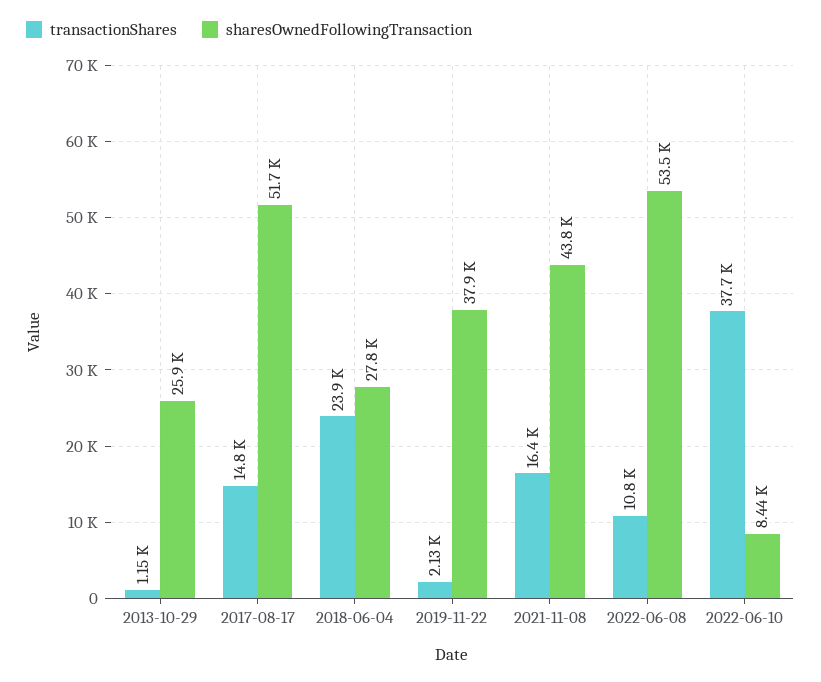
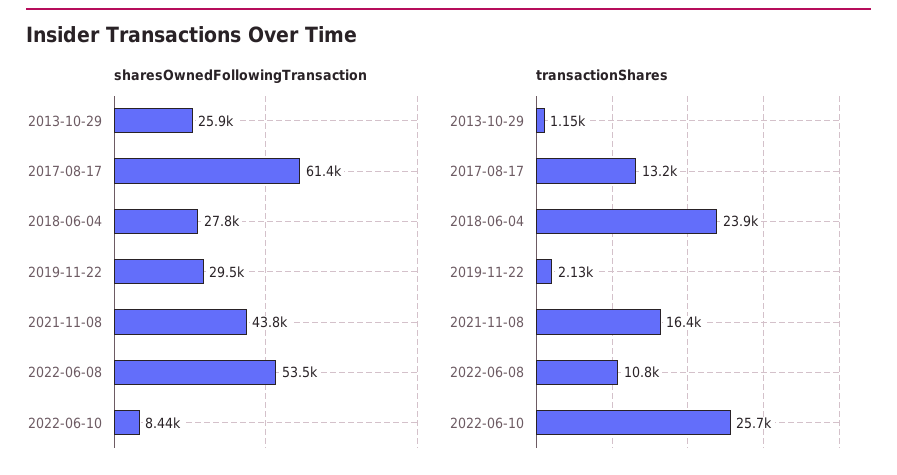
transactionShares, 2017-08-17: 14800 -> 13200
sharesOwnedFollowingTransaction, 2017-08-17: 51700 -> 61400
sharesOwnedFollowingTransaction, 2019-11-22: 37900 -> 29500
transactionShares, 2022-06-10: 37700 -> 25700

